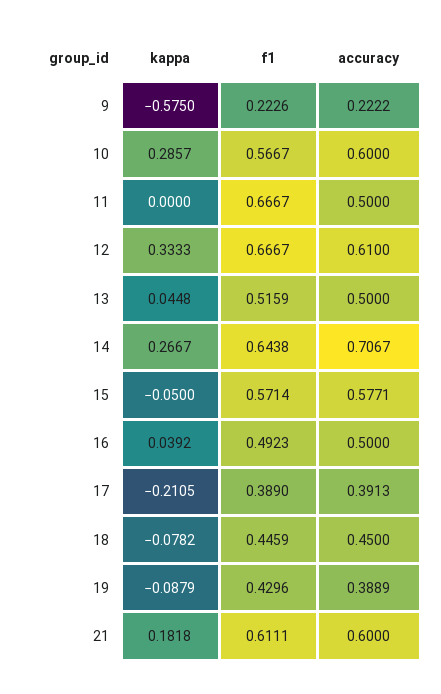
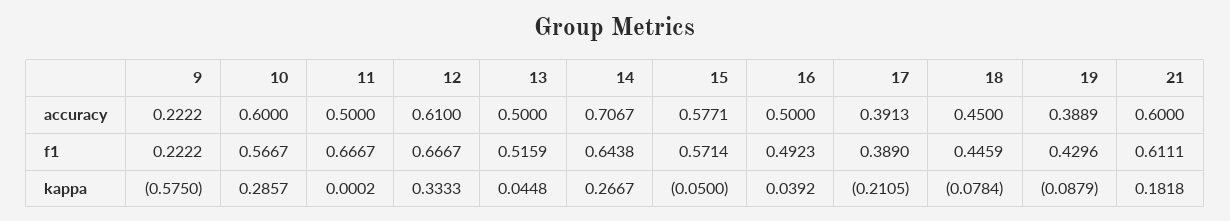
f1, 9: 0.2226 -> 0.2222
kappa, 11: 0 -> 0.0002
kappa, 18: -0.0782 -> -0.0784

